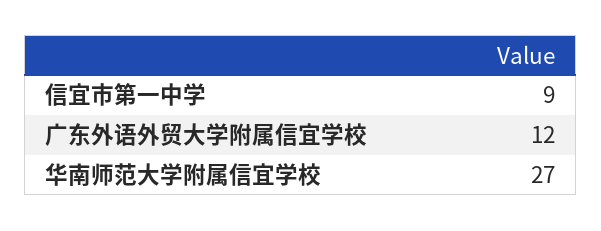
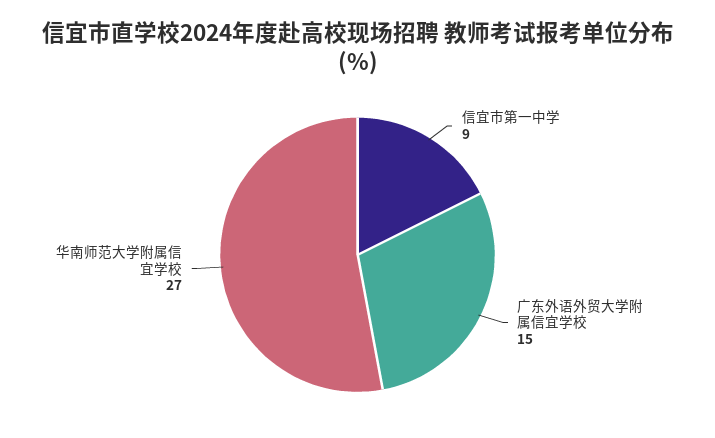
广东外语外贸大学附属信宜学校: 12 -> 15

